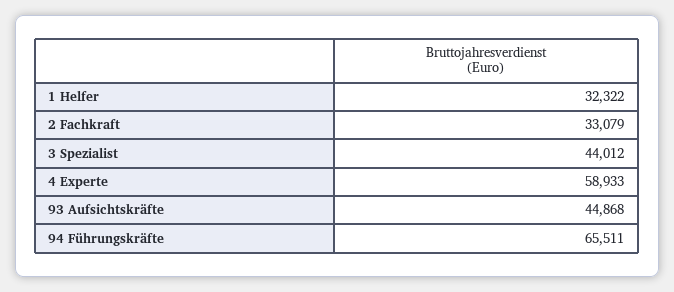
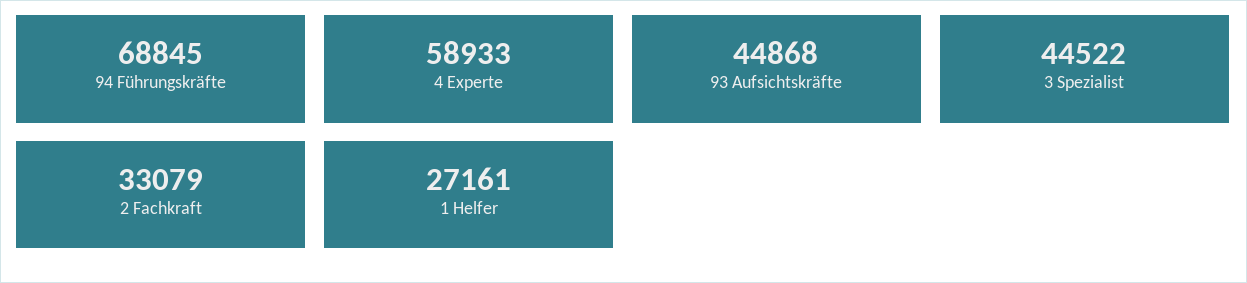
1 Helfer: 32322 -> 27161
3 Spezialist: 44012 -> 44522
94 Führungskräfte: 65511 -> 68845

